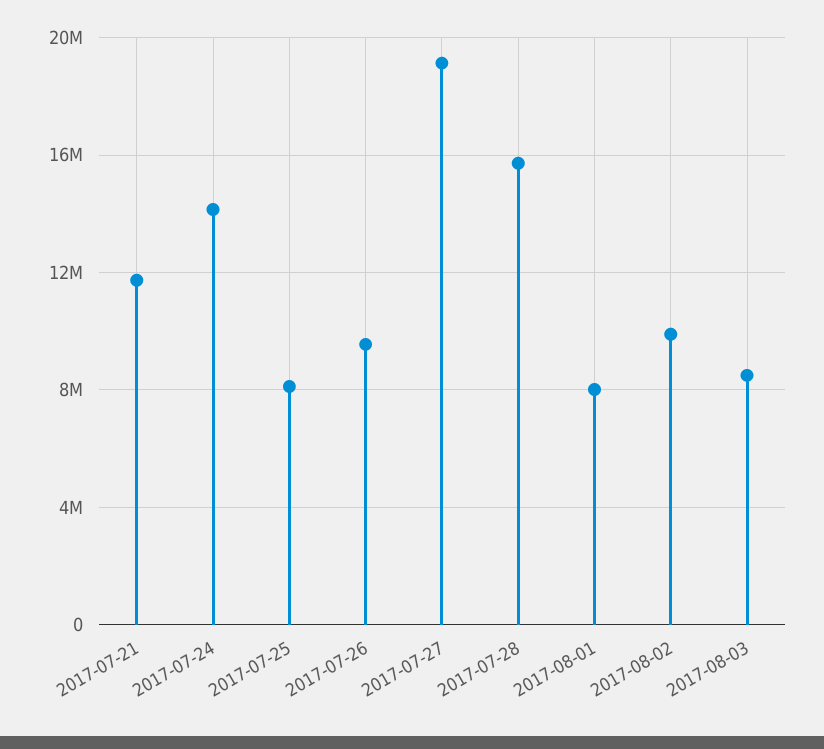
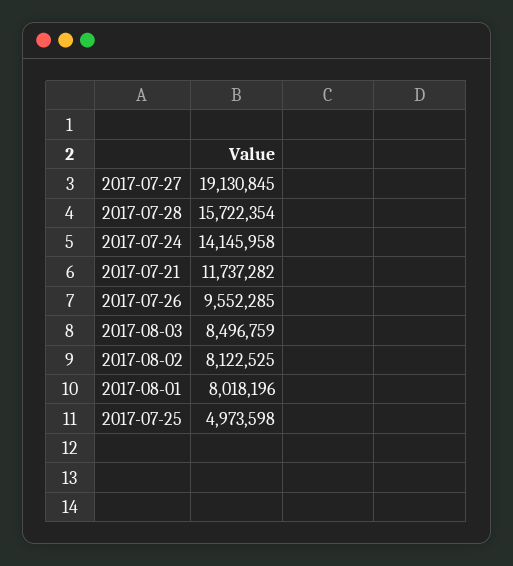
2017-07-25: 8000000 -> 4973598
2017-08-02: 10000000 -> 8122525

